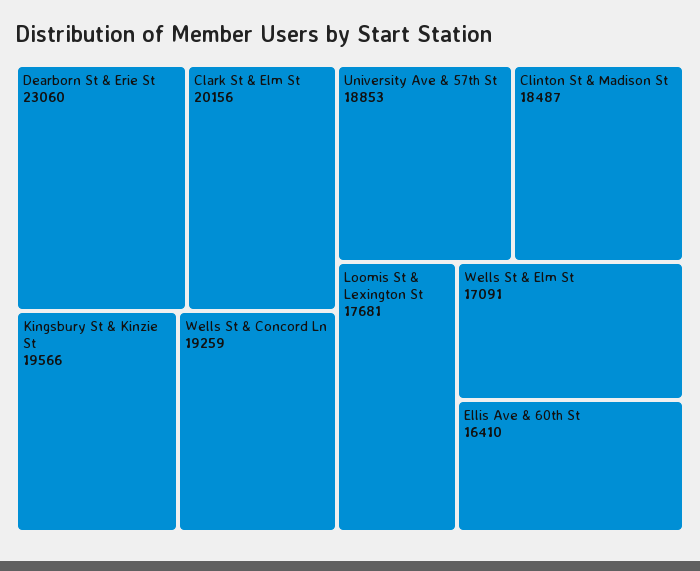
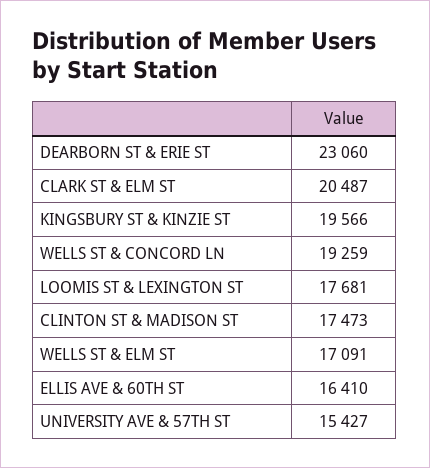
Clark St & Elm St: 20156 -> 20487
University Ave & 57th St: 18853 -> 15427
Clinton St & Madison St: 18487 -> 17473

